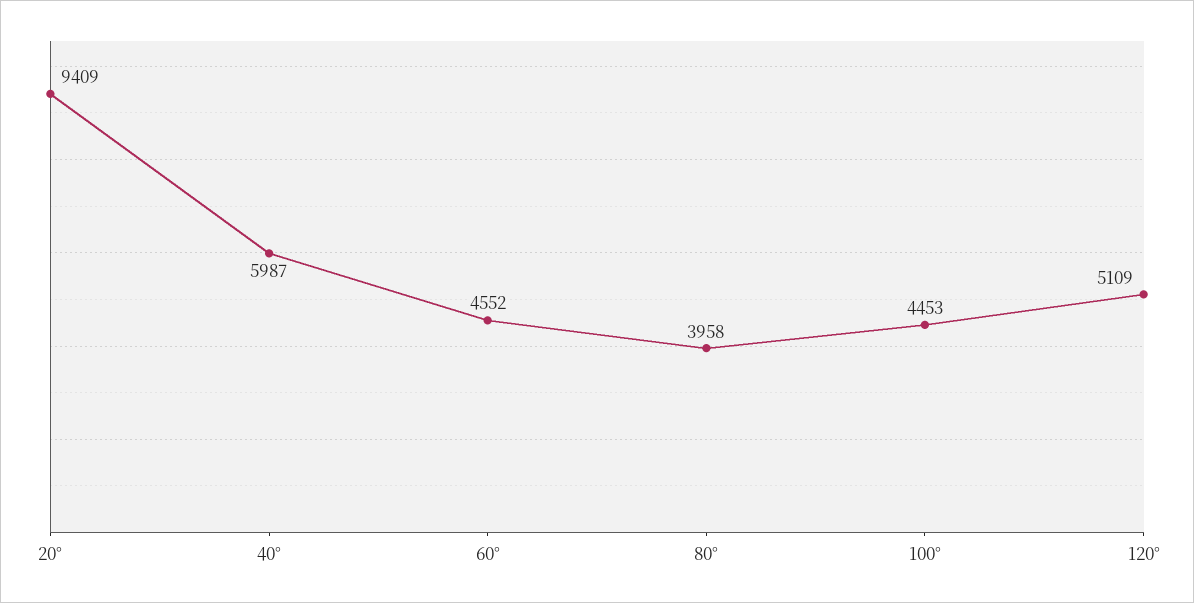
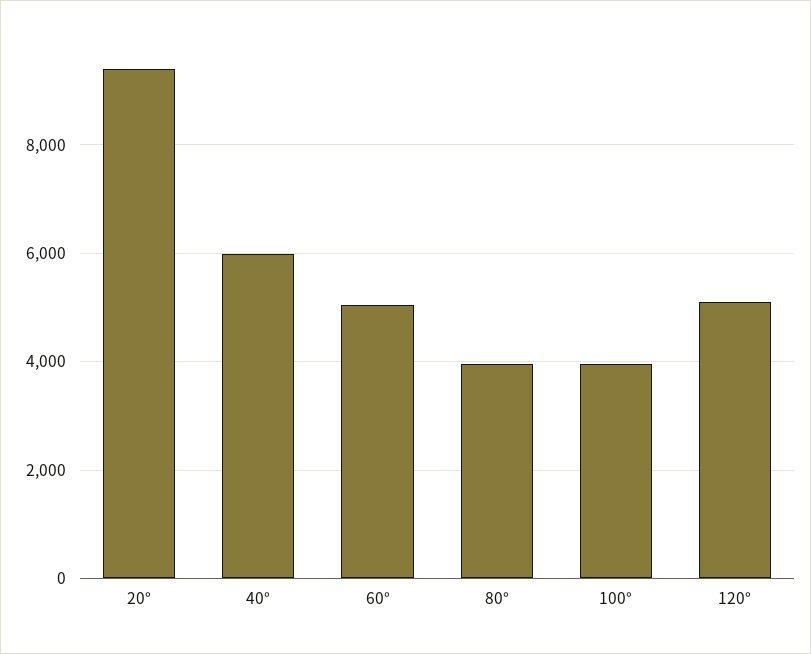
60°: 4552 -> 5000
100°: 4453 -> 4000

